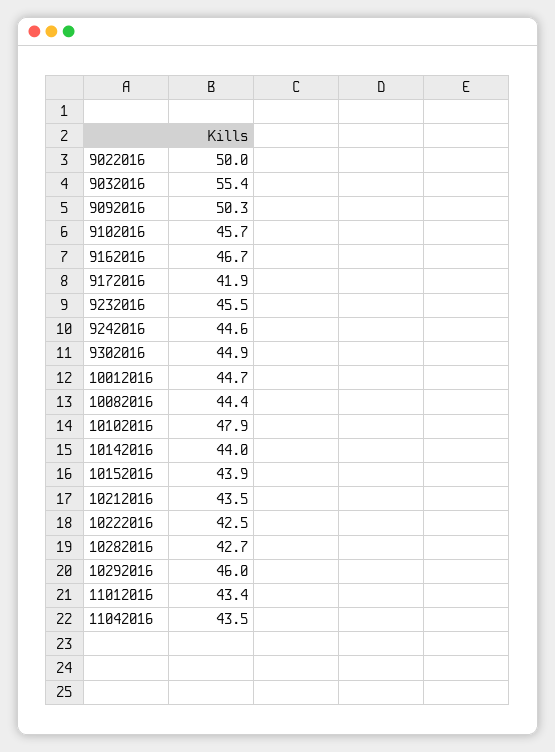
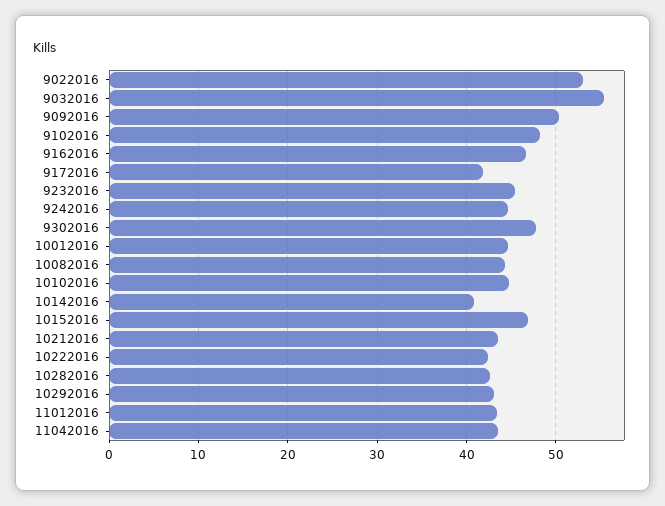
9022016: 50 -> 53
9102016: 45.7 -> 48
9302016: 44.9 -> 48
10102016: 47.9 -> 45
10142016: 44 -> 41
10152016: 43.9 -> 47
10292016: 46 -> 43

